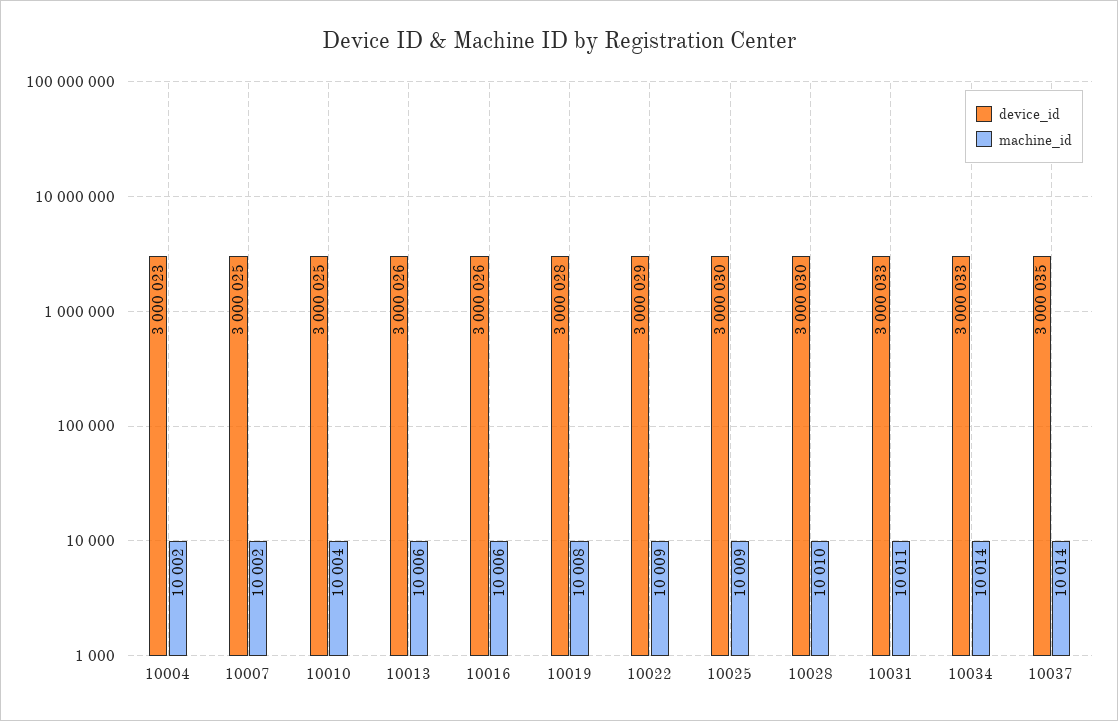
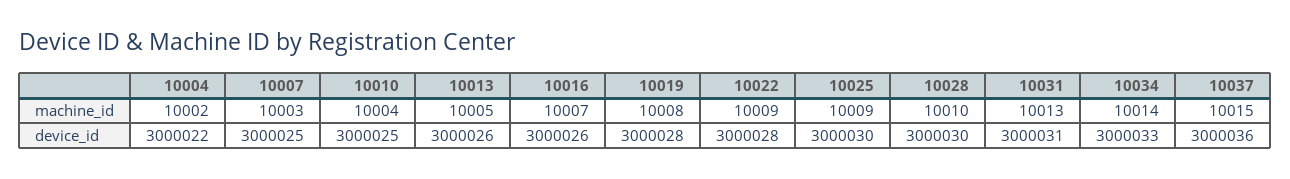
device_id, 10004: 3000023 -> 3000022
machine_id, 10007: 10002 -> 10003
machine_id, 10013: 10006 -> 10005
machine_id, 10016: 10006 -> 10007
device_id, 10022: 3000029 -> 3000028
device_id, 10031: 3000033 -> 3000031
machine_id, 10031: 10011 -> 10013
device_id, 10037: 3000035 -> 3000036
machine_id, 10037: 10014 -> 10015

